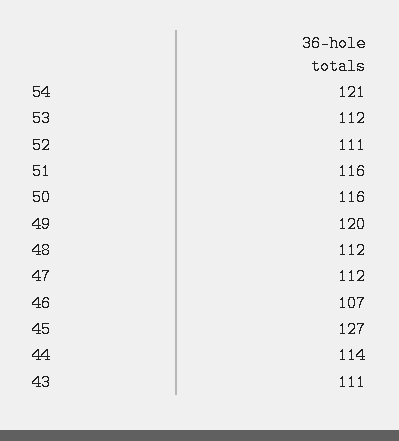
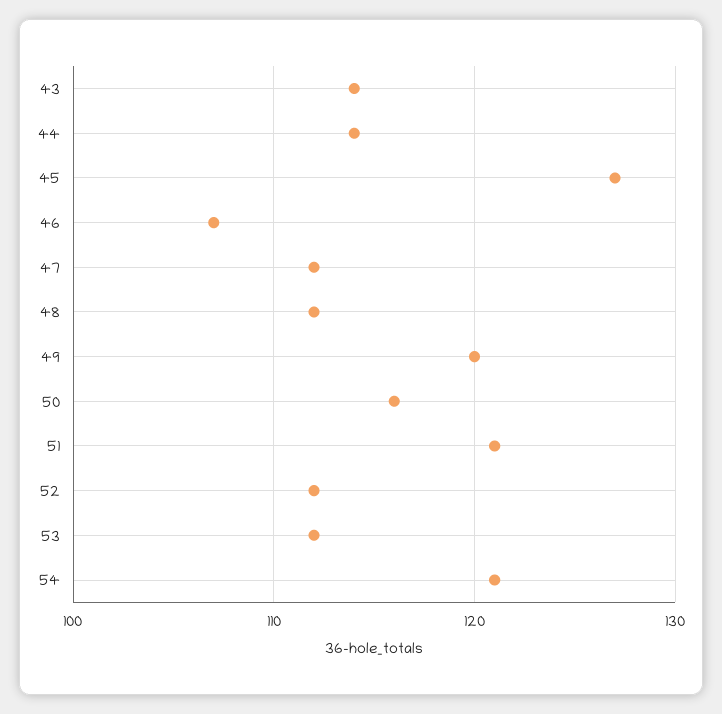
52: 111 -> 112
51: 116 -> 121
43: 111 -> 114

